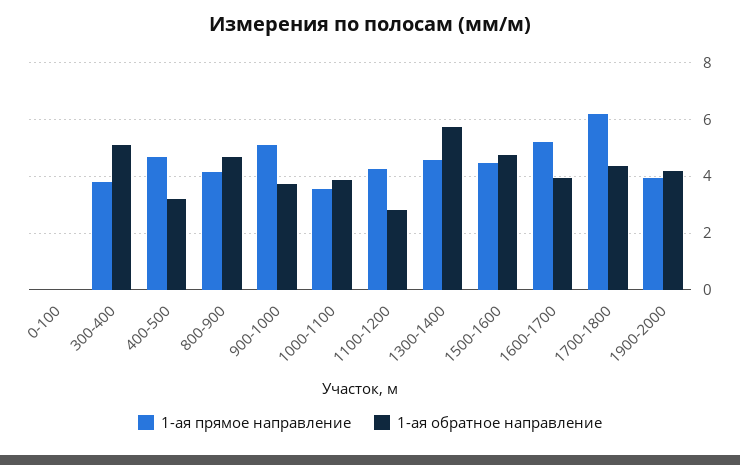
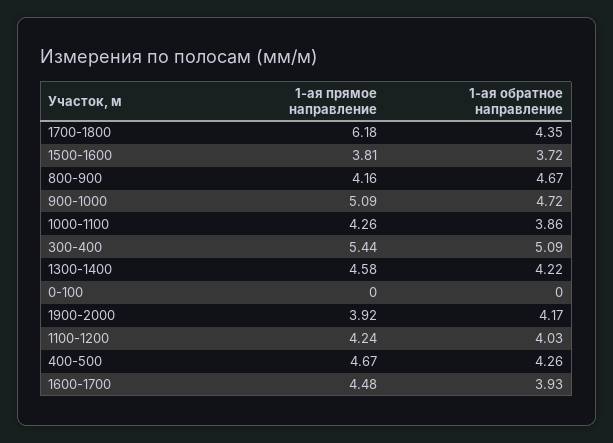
1-ая прямое направление, 300-400: 3.75 -> 5.44
1-ая обратное направление, 400-500: 3.25 -> 4.26
1-ая обратное направление, 900-1000: 3.75 -> 4.72
1-ая прямое направление, 1000-1100: 3.5 -> 4.26
1-ая обратное направление, 1100-1200: 2.75 -> 4.03
1-ая обратное направление, 1300-1400: 5.75 -> 4.22
1-ая прямое направление, 1500-1600: 4.5 -> 3.81
1-ая обратное направление, 1500-1600: 4.75 -> 3.72
1-ая прямое направление, 1600-1700: 5.25 -> 4.48

